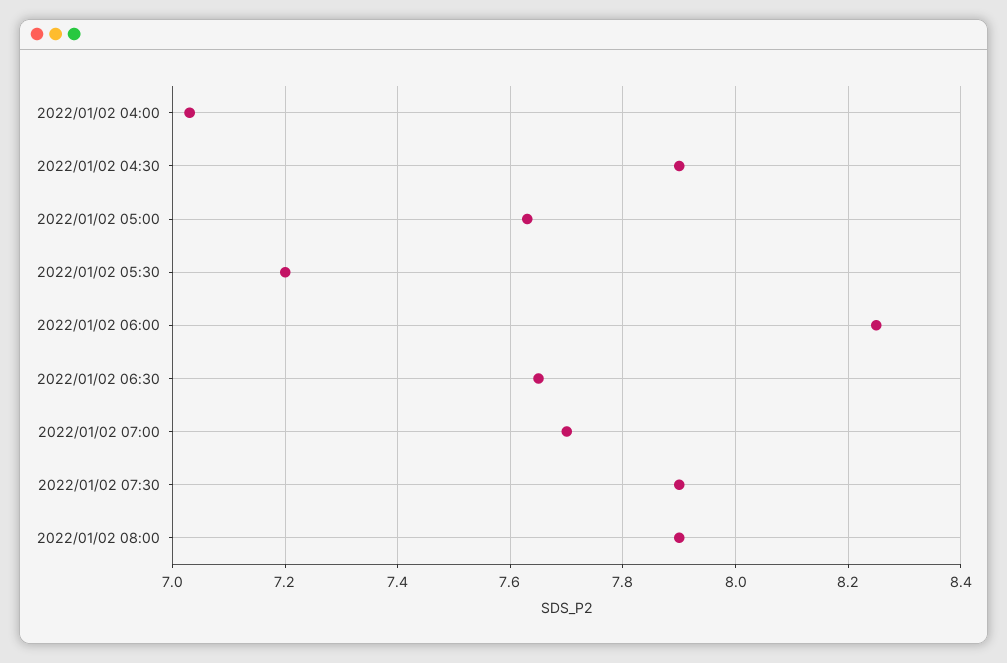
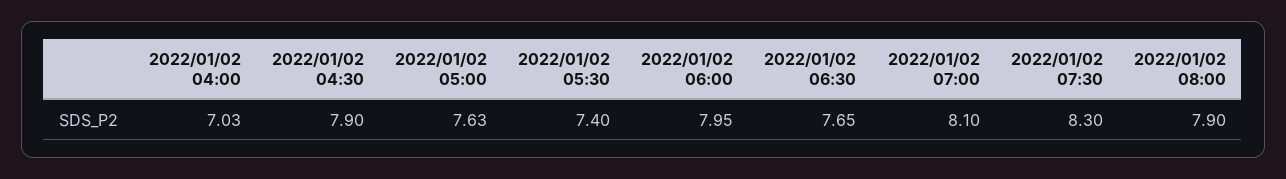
2022/01/02 05:30: 7.2 -> 7.4
2022/01/02 06:00: 8.25 -> 7.95
2022/01/02 07:00: 7.7 -> 8.1
2022/01/02 07:30: 7.9 -> 8.3

